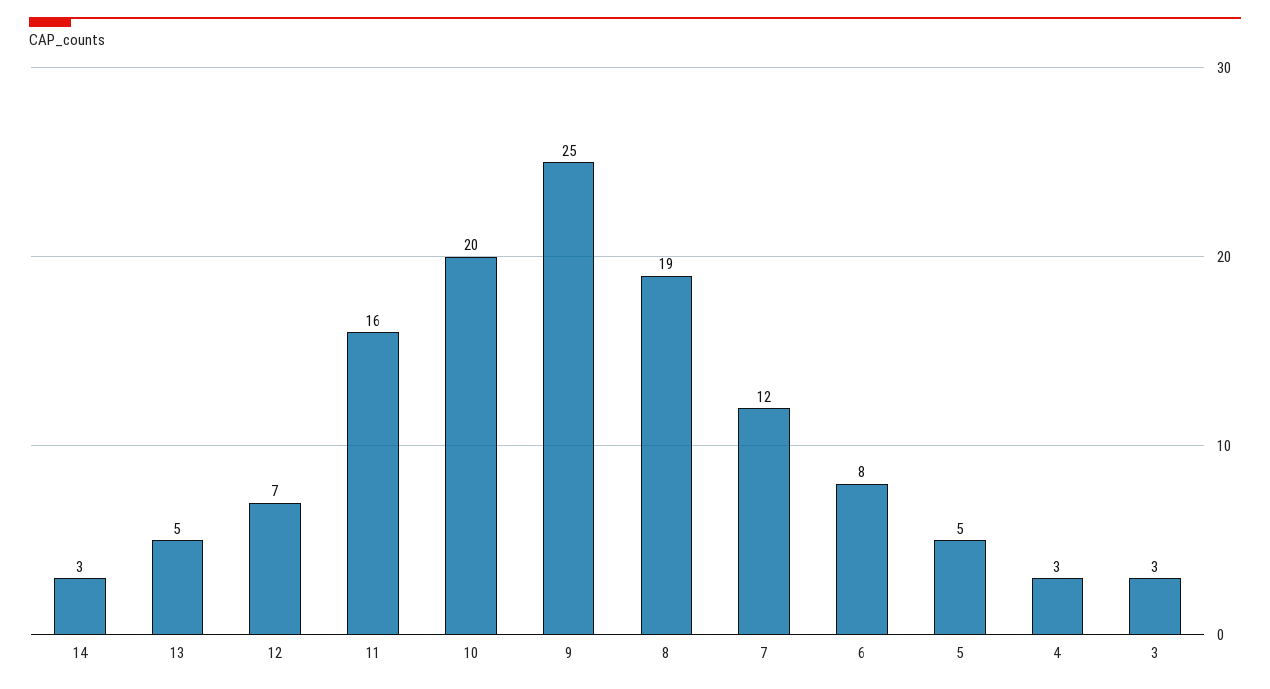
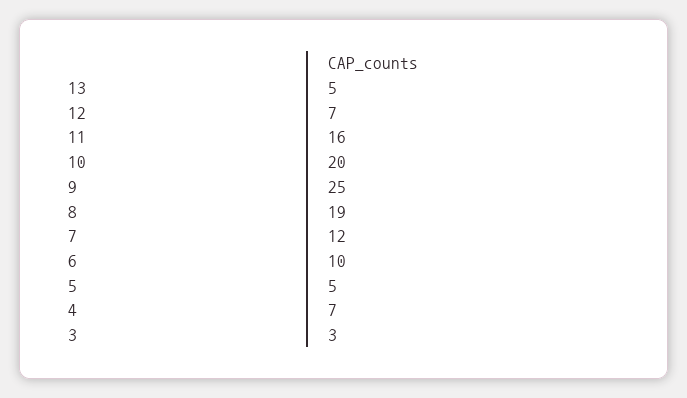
14: 3 -> none
6: 8 -> 10
4: 3 -> 7

